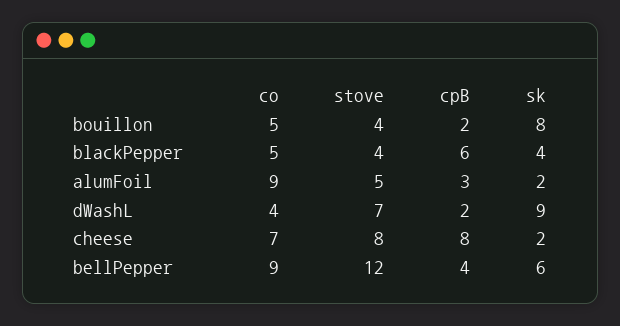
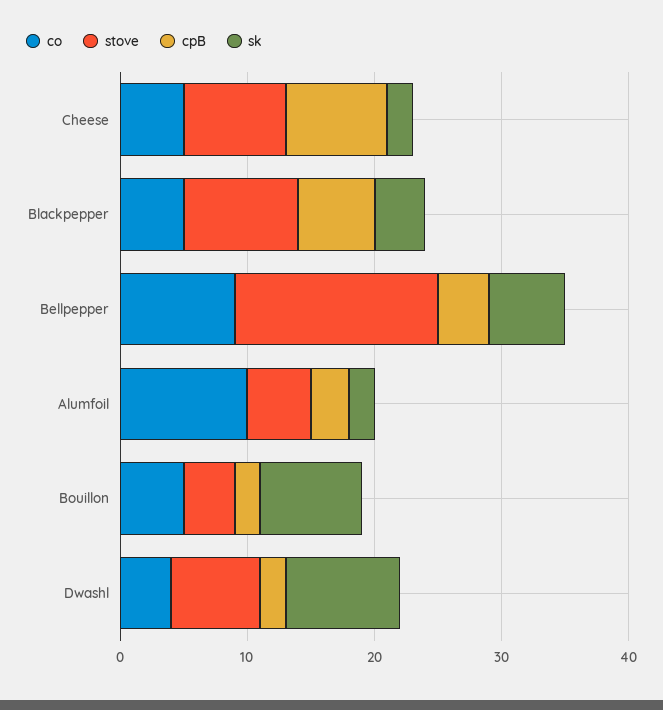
stove, blackPepper: 4 -> 9
co, alumFoil: 9 -> 10
co, cheese: 7 -> 5
stove, bellPepper: 12 -> 16

